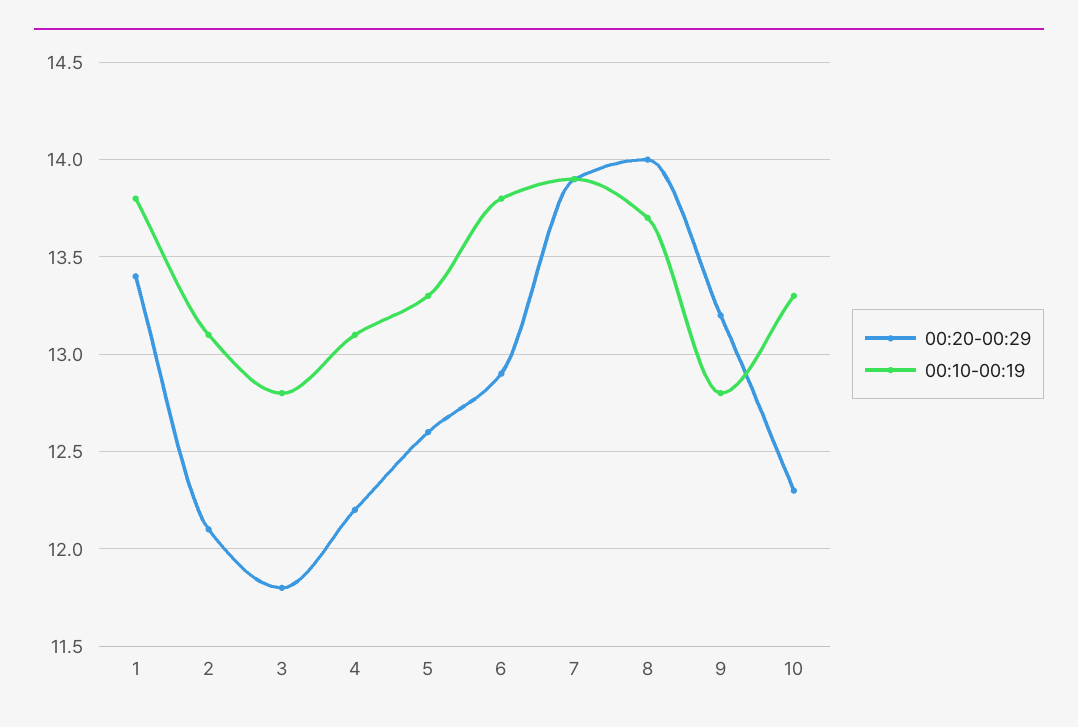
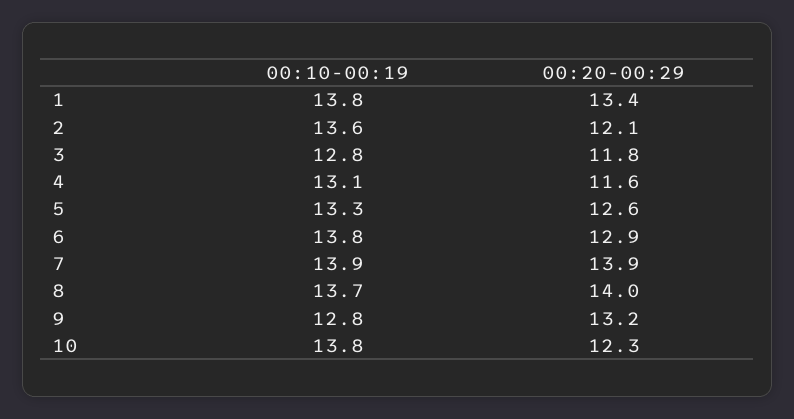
00:10-00:19, 2: 13.1 -> 13.6
00:20-00:29, 4: 12.2 -> 11.6
00:10-00:19, 10: 13.3 -> 13.8

